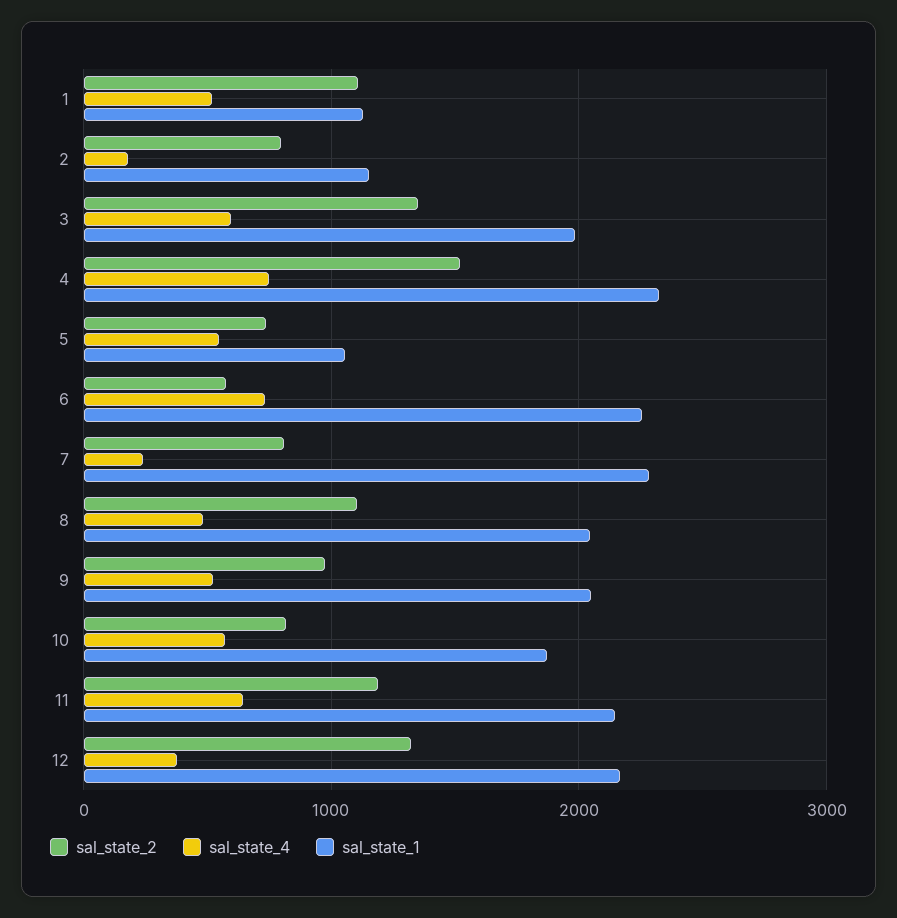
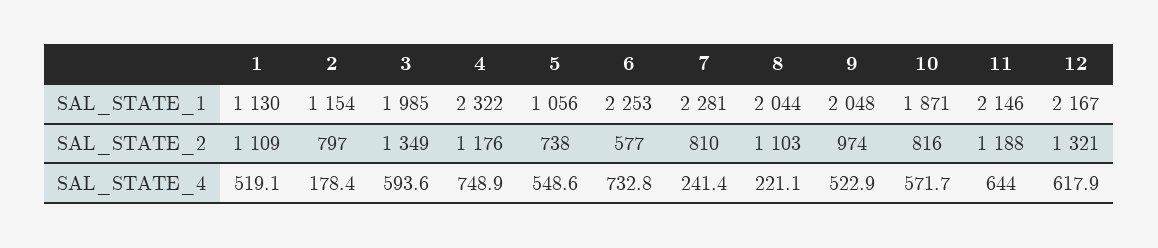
sal_state_2, 4: 1500 -> 1176
sal_state_4, 8: 500 -> 221.1
sal_state_4, 12: 400 -> 617.9

